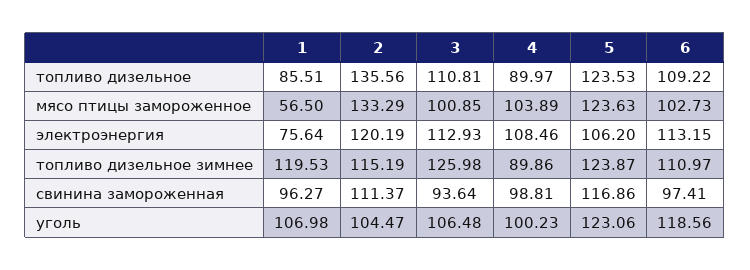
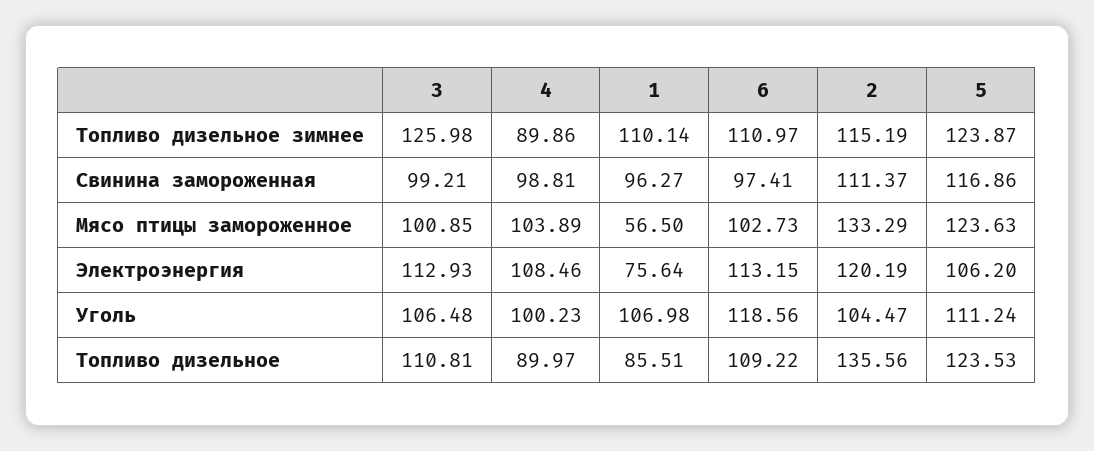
1, топливо дизельное зимнее: 119.53 -> 110.14
3, свинина замороженная: 93.64 -> 99.21
5, уголь: 123.06 -> 111.24

